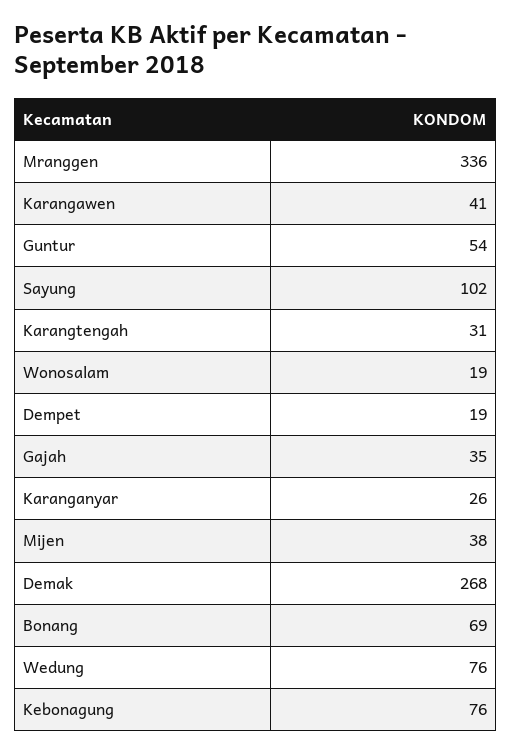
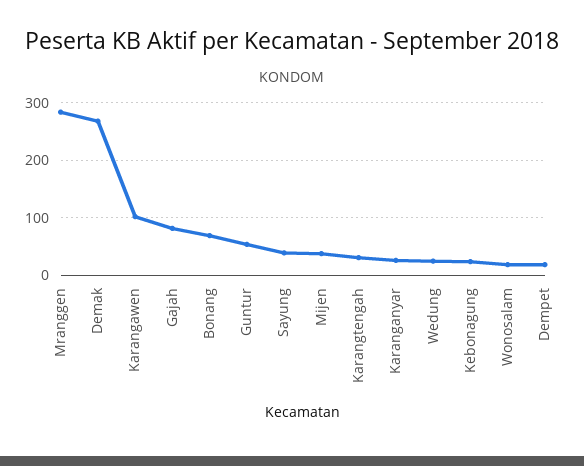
Mranggen: 336 -> 280
Karangawen: 41 -> 100
Sayung: 102 -> 40
Gajah: 35 -> 80
Wedung: 76 -> 20
Kebonagung: 76 -> 20

